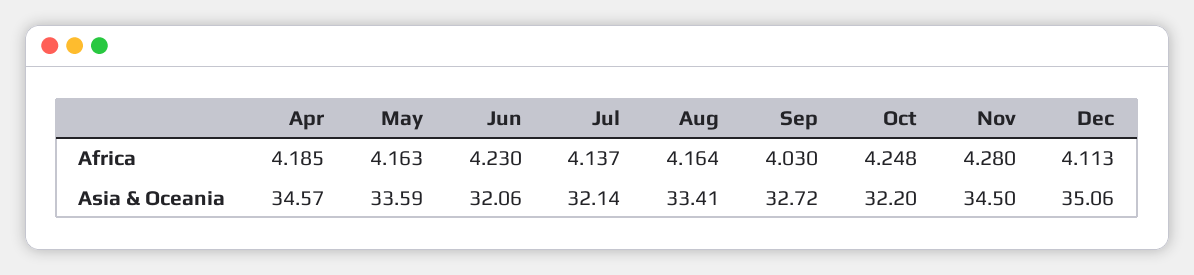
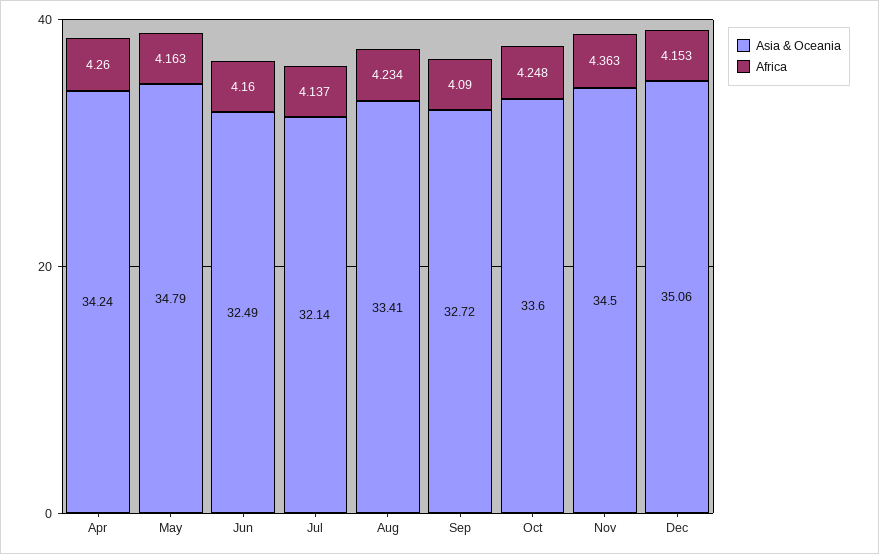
Africa, Apr: 4.185 -> 4.26
Africa, Jun: 4.23 -> 4.16
Africa, Aug: 4.164 -> 4.234
Africa, Sep: 4.03 -> 4.09
Africa, Nov: 4.28 -> 4.363
Africa, Dec: 4.113 -> 4.153
Asia & Oceania, Apr: 34.57 -> 34.24
Asia & Oceania, May: 33.59 -> 34.79
Asia & Oceania, Jun: 32.06 -> 32.49
Asia & Oceania, Oct: 32.2 -> 33.6

